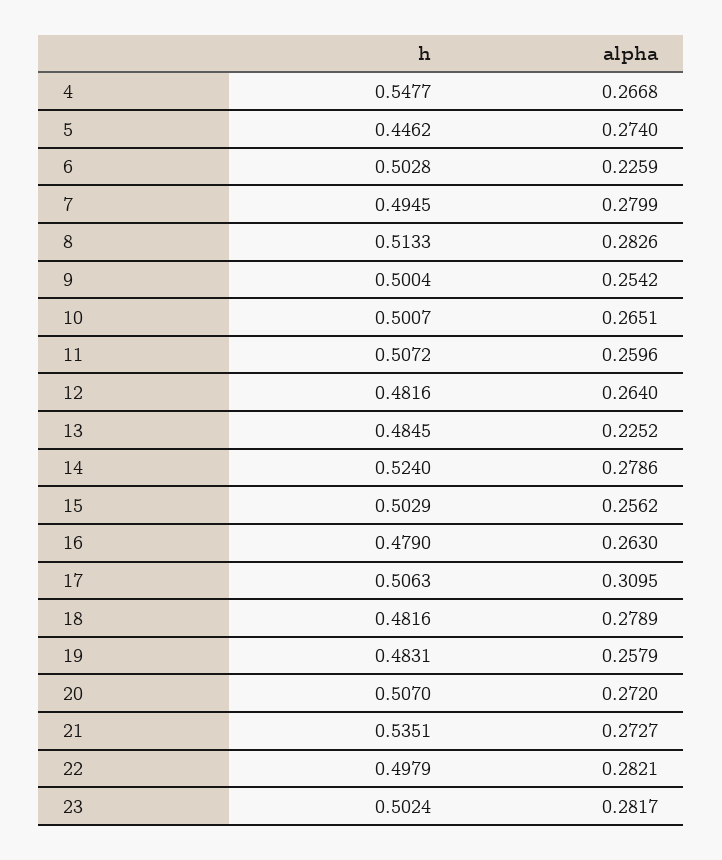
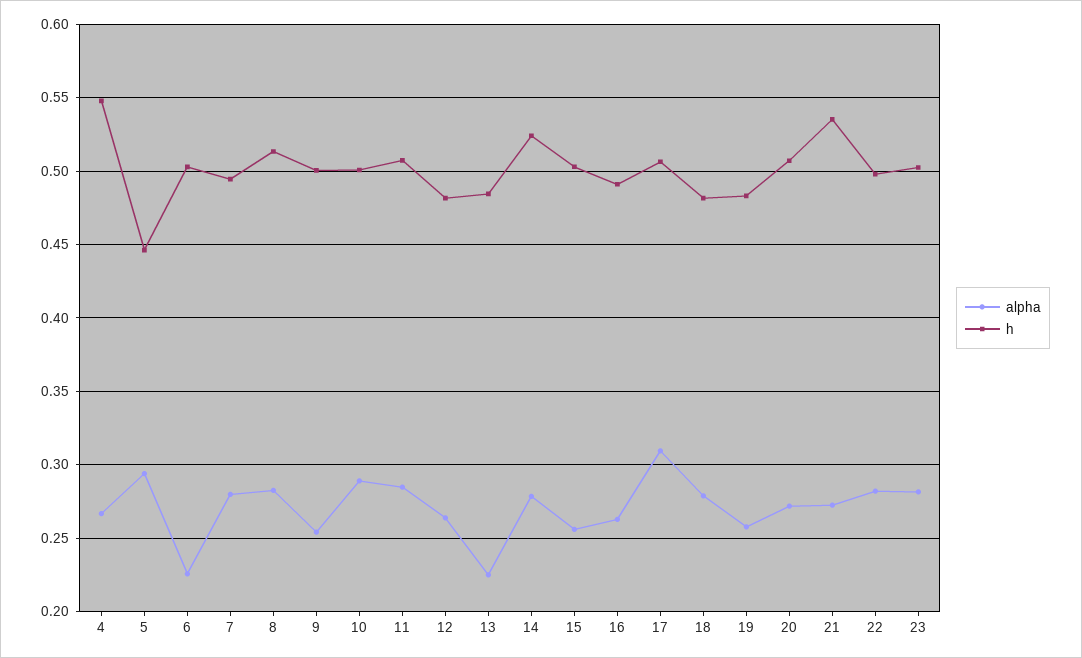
alpha, 5: 0.274 -> 0.295
alpha, 10: 0.2651 -> 0.29
alpha, 11: 0.2596 -> 0.285
h, 16: 0.479 -> 0.49

